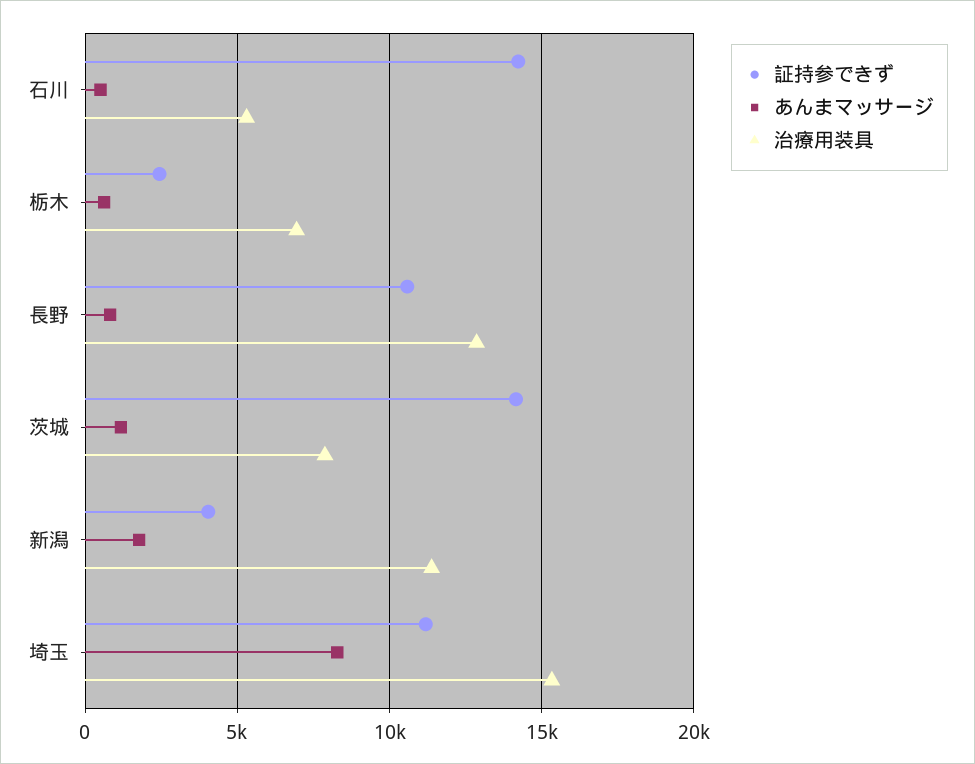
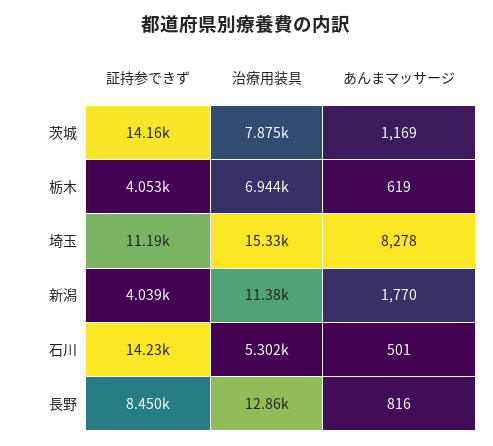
証持参できず, 栃木: 2500 -> 4053
証持参できず, 長野: 10500 -> 8450

